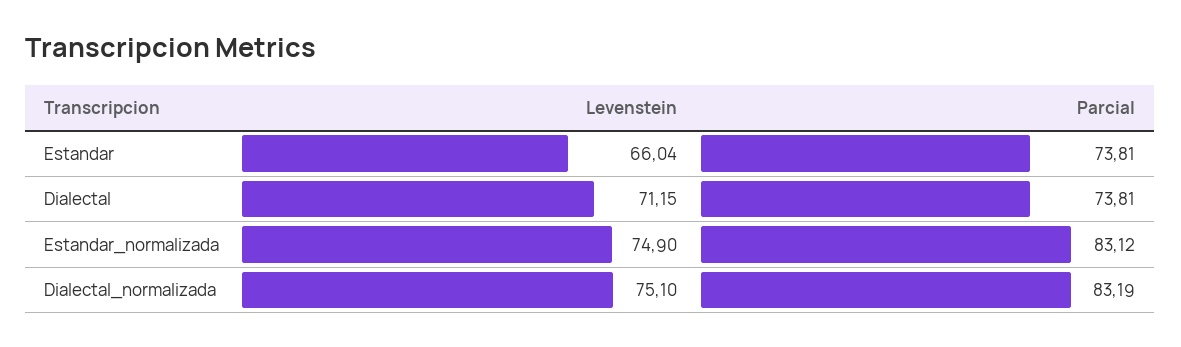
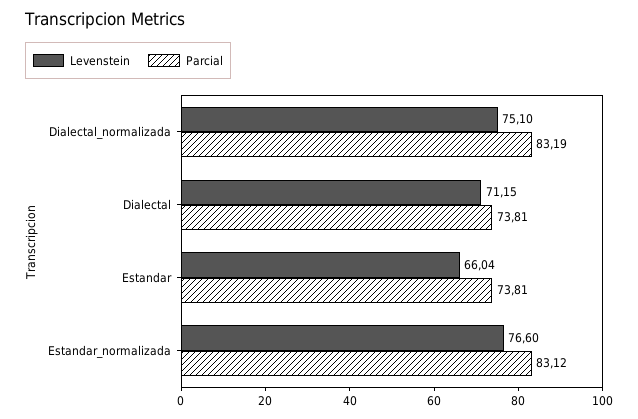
Levenstein, Estandar_normalizada: 74.9 -> 76.6

